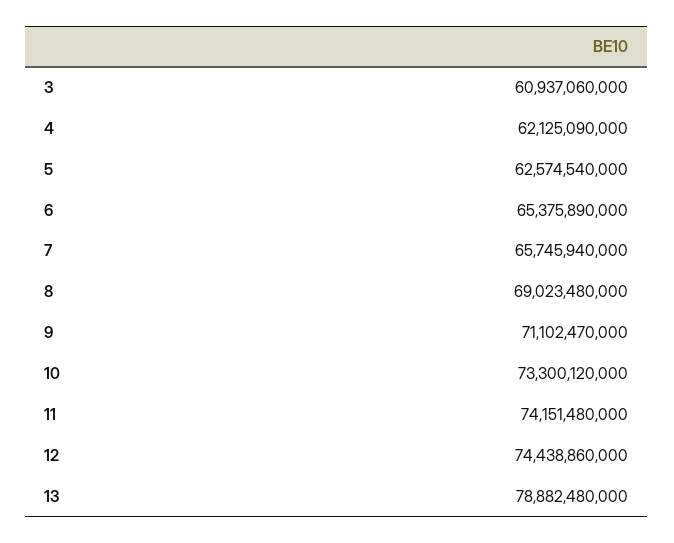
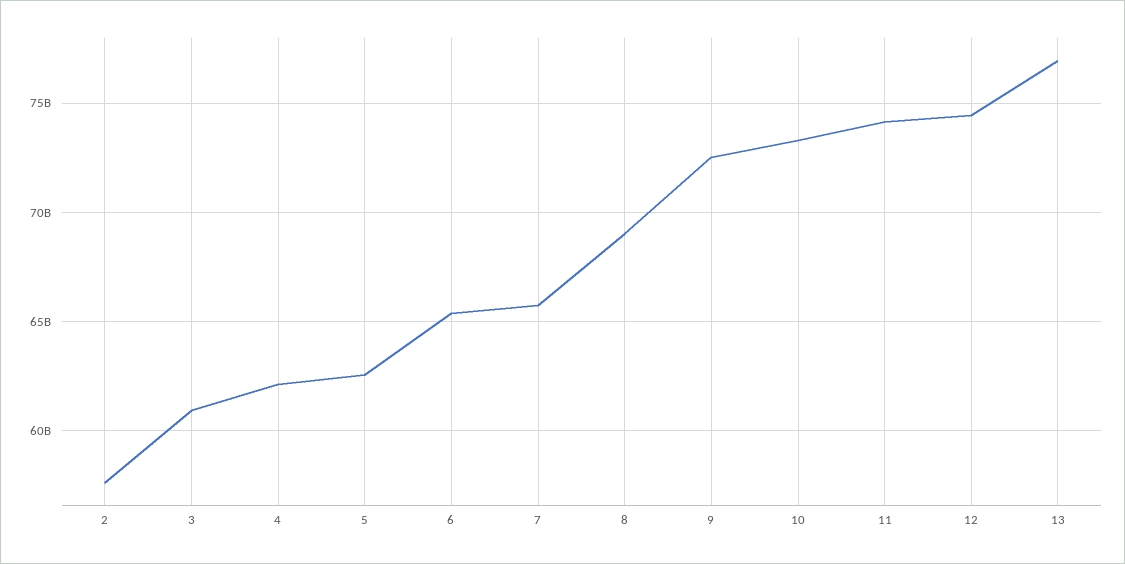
9: 71102470000 -> 72500000000
13: 78882480000 -> 77000000000
2: none -> 57500000000

